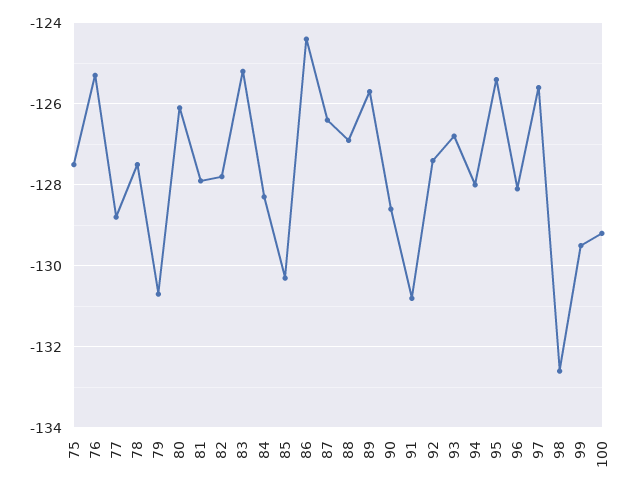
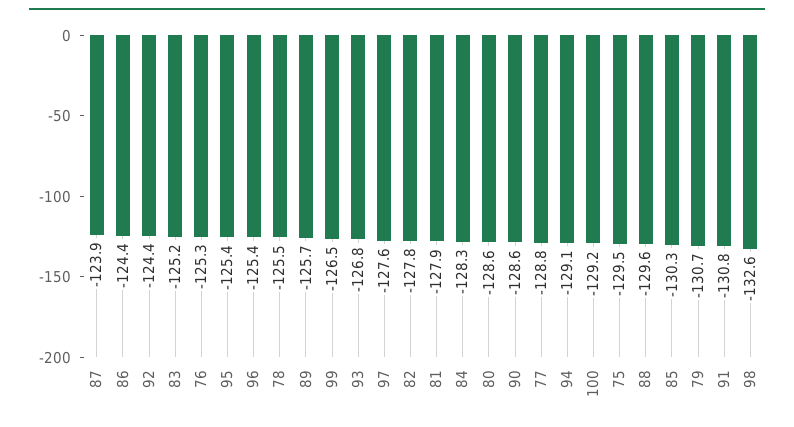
75: -127.5 -> -129.5
78: -127.5 -> -125.5
80: -126 -> -128.6
87: -126.5 -> -123.9
88: -127 -> -129.6
92: -127.5 -> -124.4
94: -128 -> -129.1
96: -128 -> -125.4
97: -125.5 -> -127.6
99: -129.5 -> -126.5

